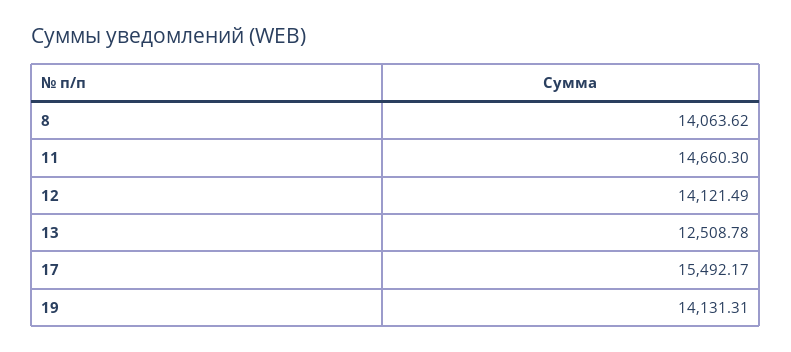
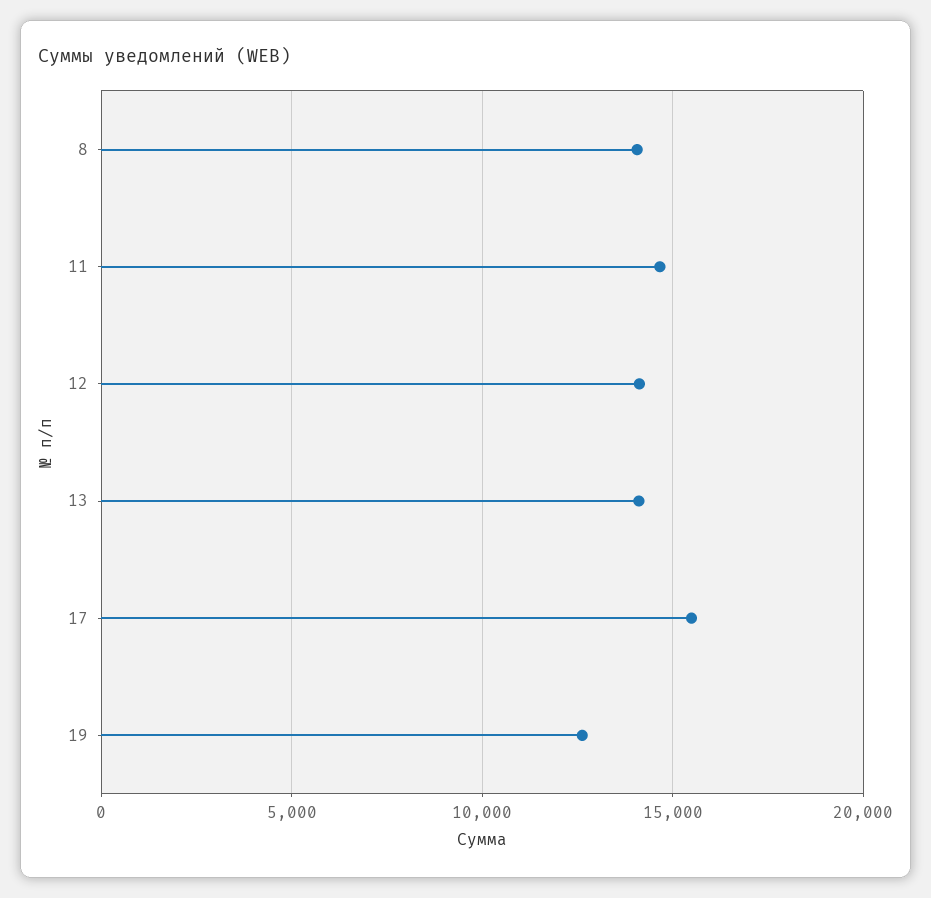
13: 12508.78 -> 14000
19: 14131.31 -> 12500

